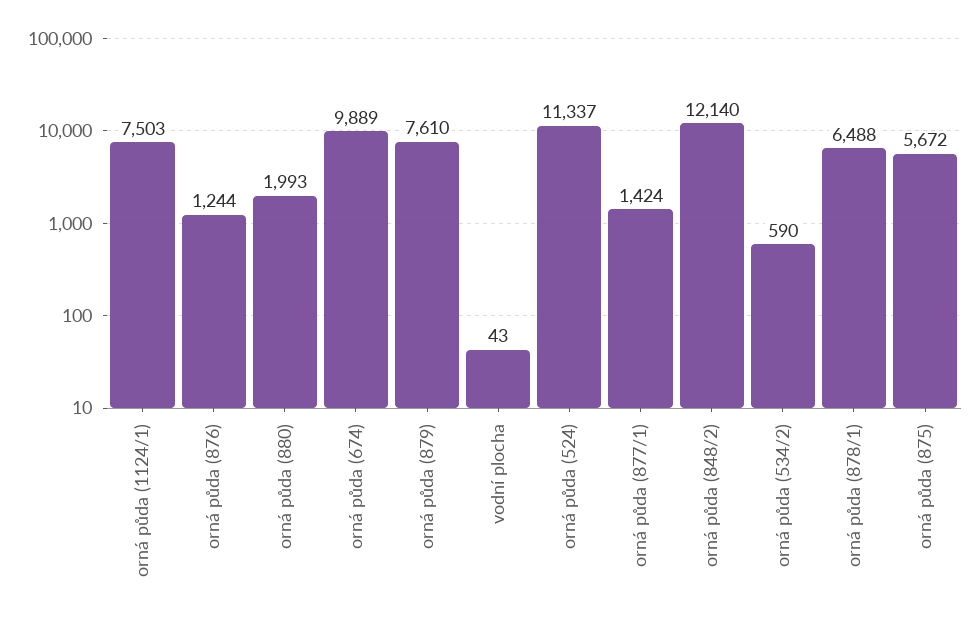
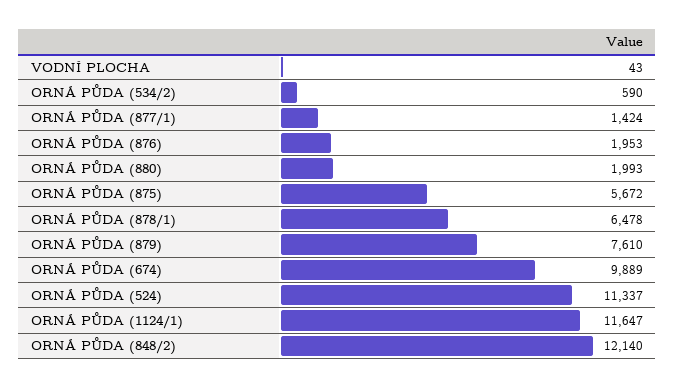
orná půda (1124/1): 7503 -> 11647
orná půda (876): 1244 -> 1953
orná půda (878/1): 6488 -> 6478

